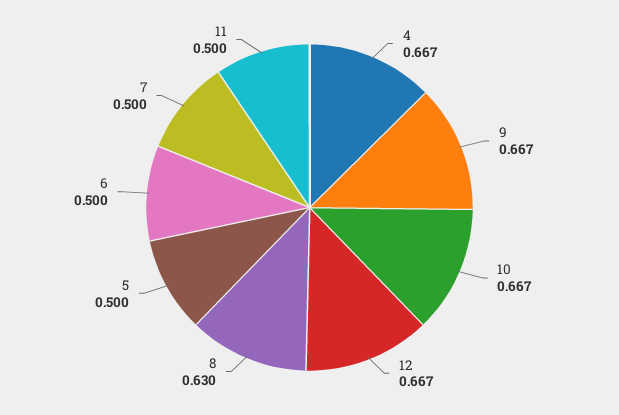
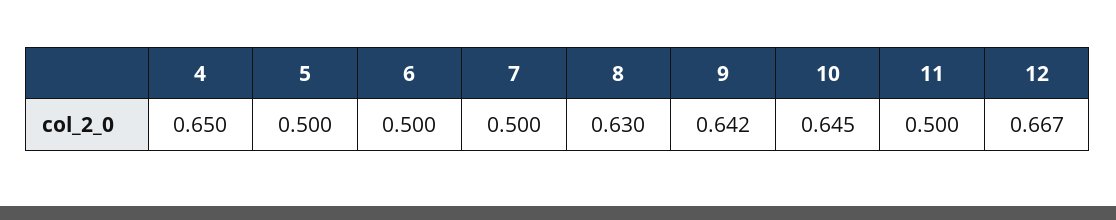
4: 0.667 -> 0.65
9: 0.667 -> 0.642
10: 0.667 -> 0.645

